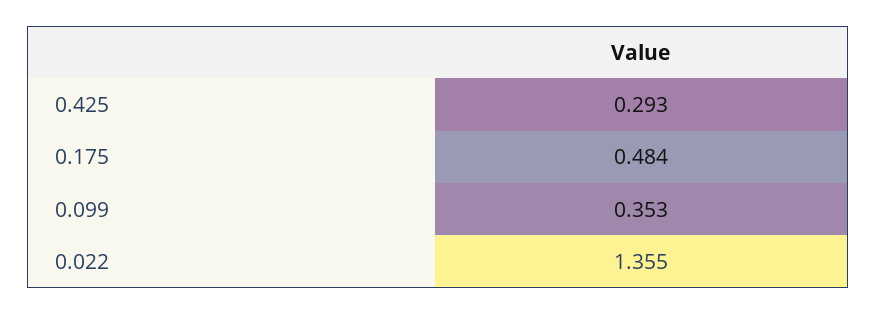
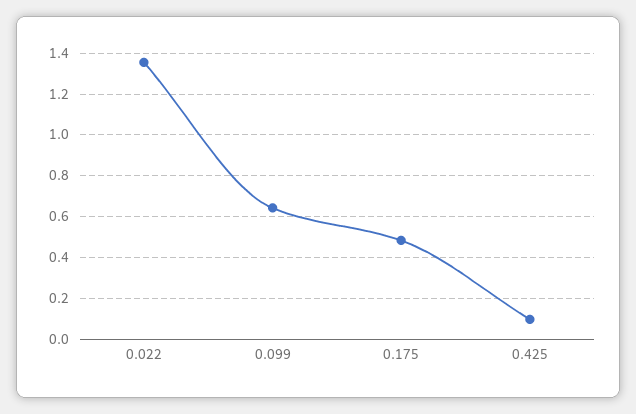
0.425: 0.293 -> 0.1
0.099: 0.353 -> 0.65

